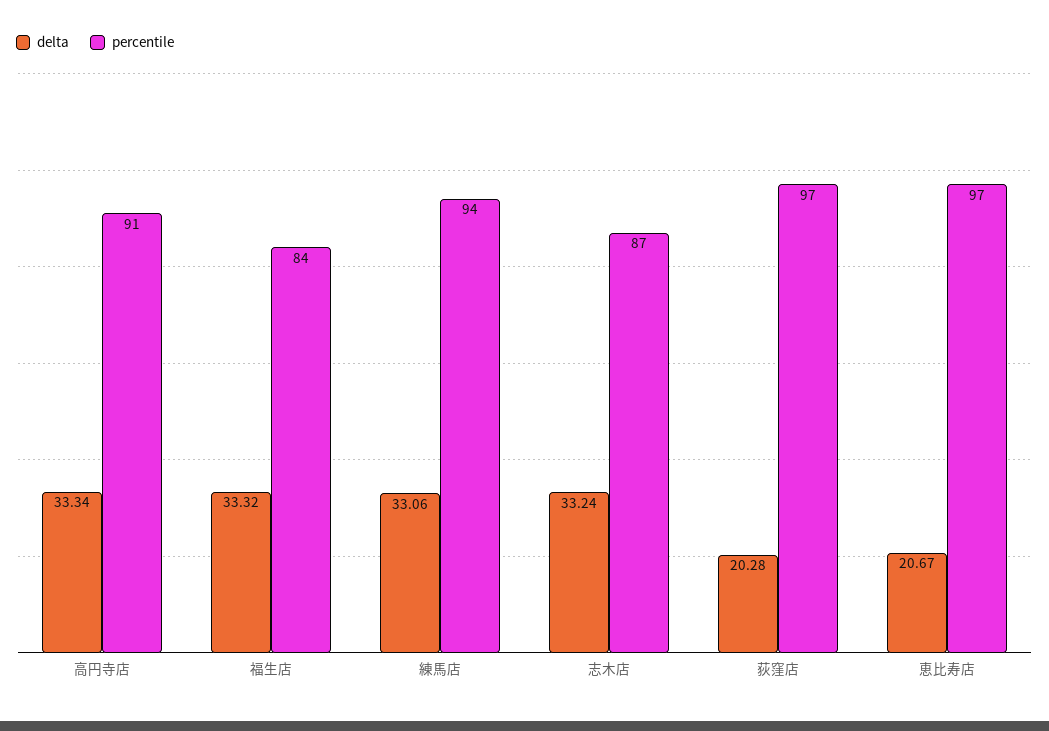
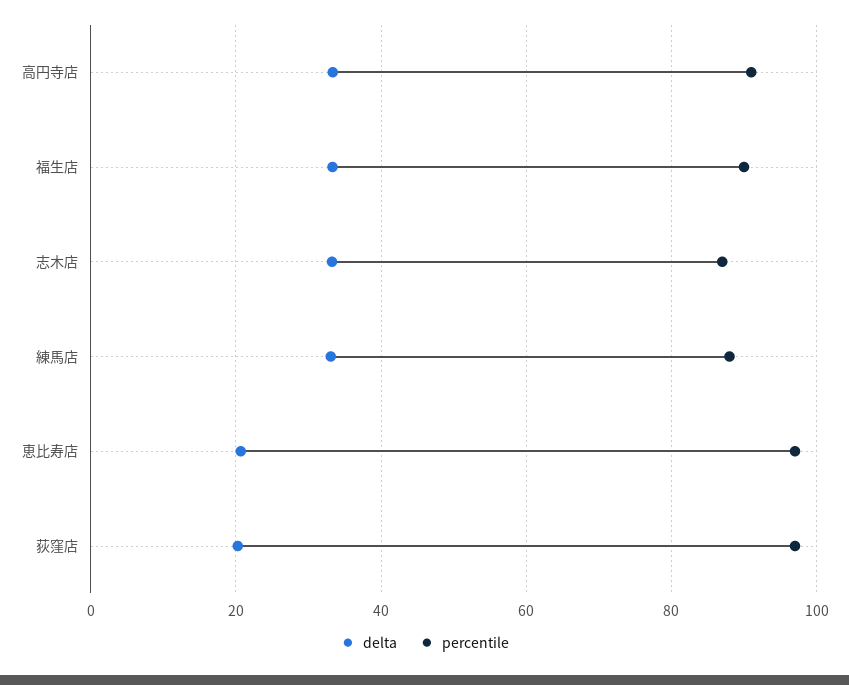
percentile, 福生店: 84 -> 90
percentile, 練馬店: 94 -> 88

